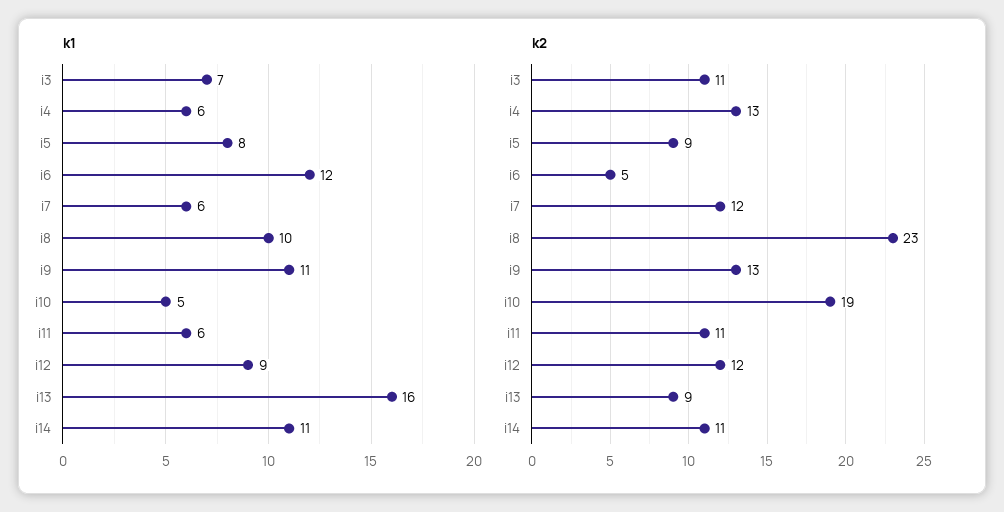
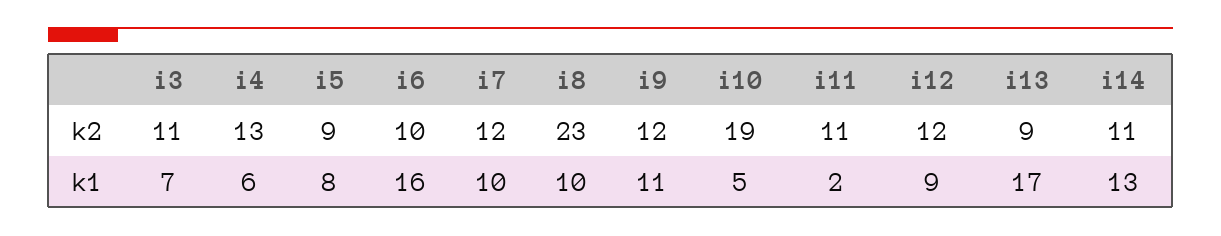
k1, i6: 12 -> 16
k1, i7: 6 -> 10
k1, i11: 6 -> 2
k1, i13: 16 -> 17
k1, i14: 11 -> 13
k2, i6: 5 -> 10
k2, i9: 13 -> 12

